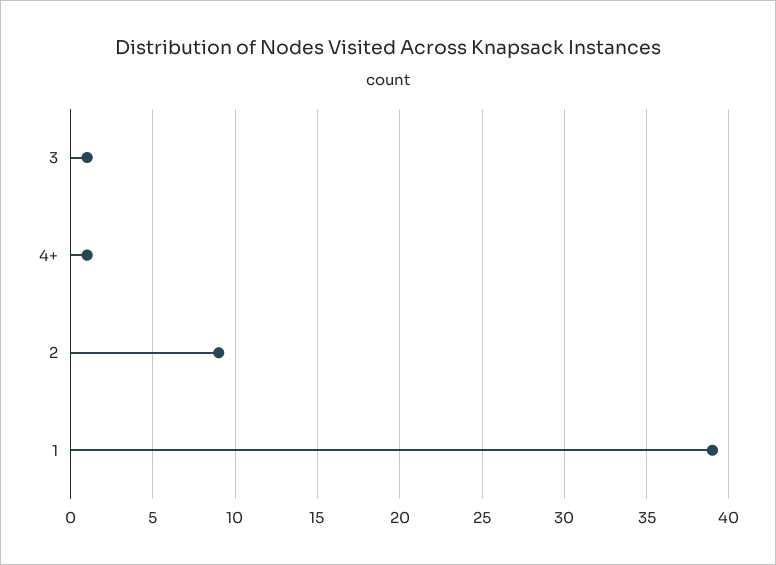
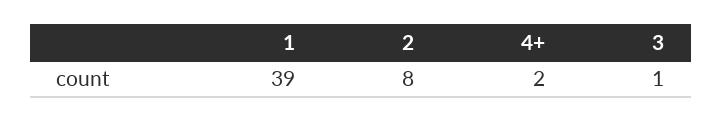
4+: 1 -> 2
2: 9 -> 8

